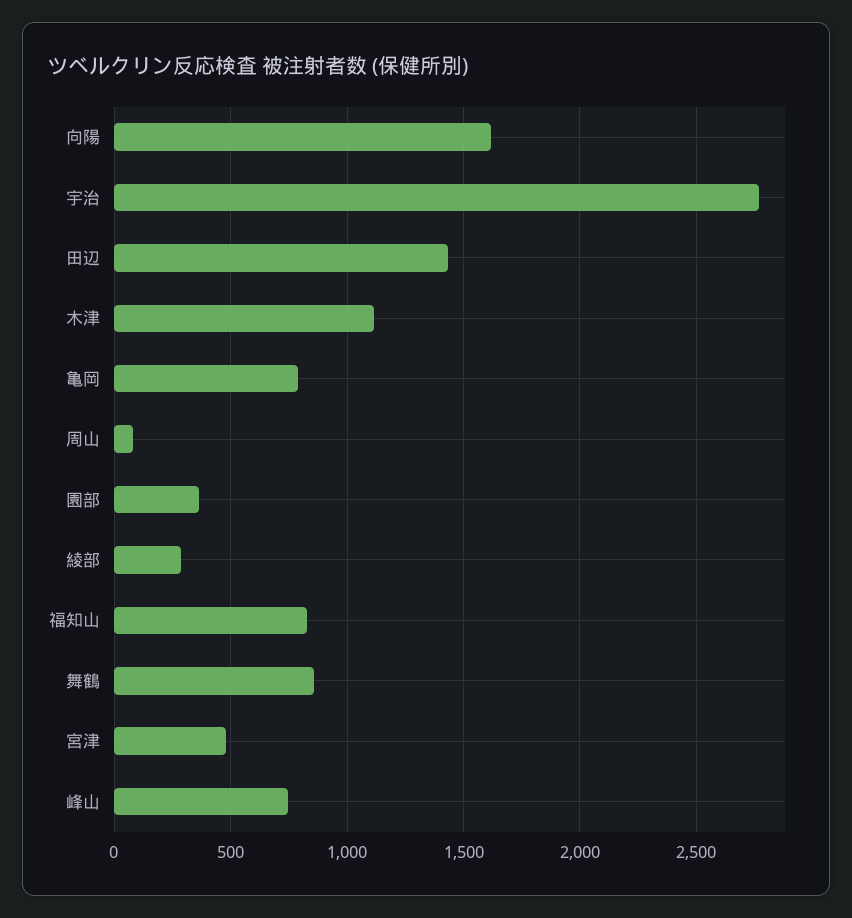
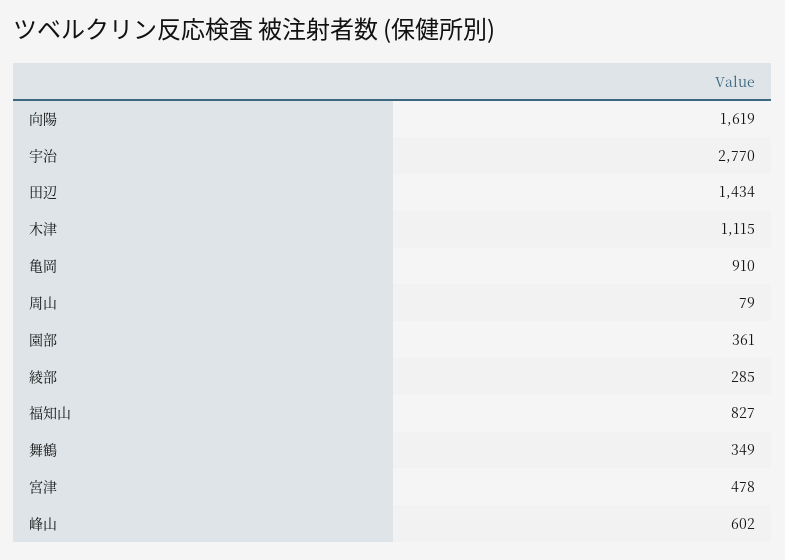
亀岡: 800 -> 910
舞鶴: 850 -> 349
峰山: 750 -> 602

